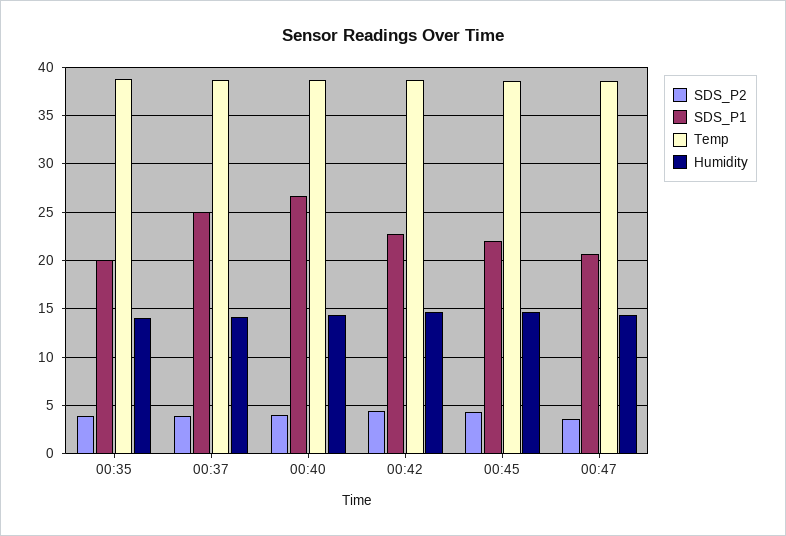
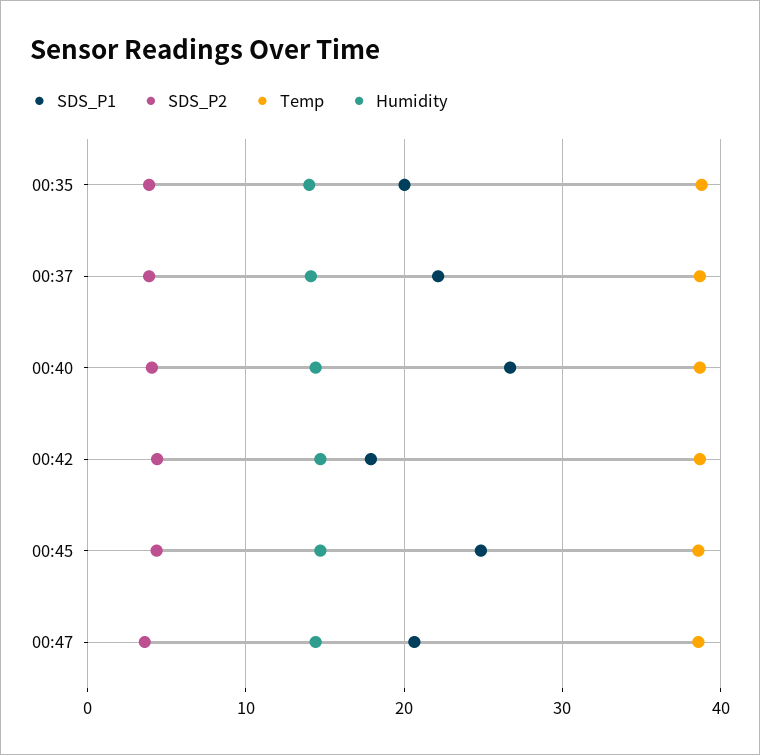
SDS_P1, 00:37: 25 -> 22
SDS_P1, 00:42: 23 -> 18
SDS_P1, 00:45: 22 -> 25

